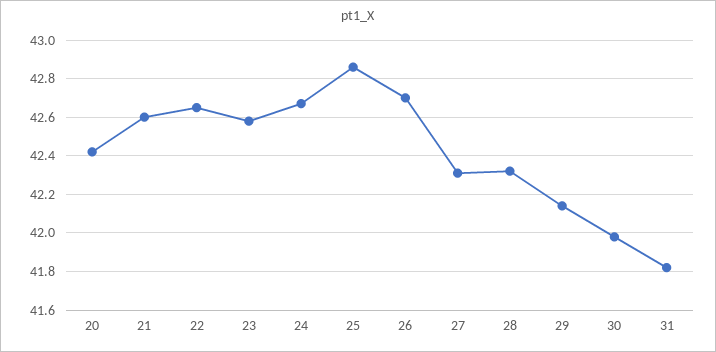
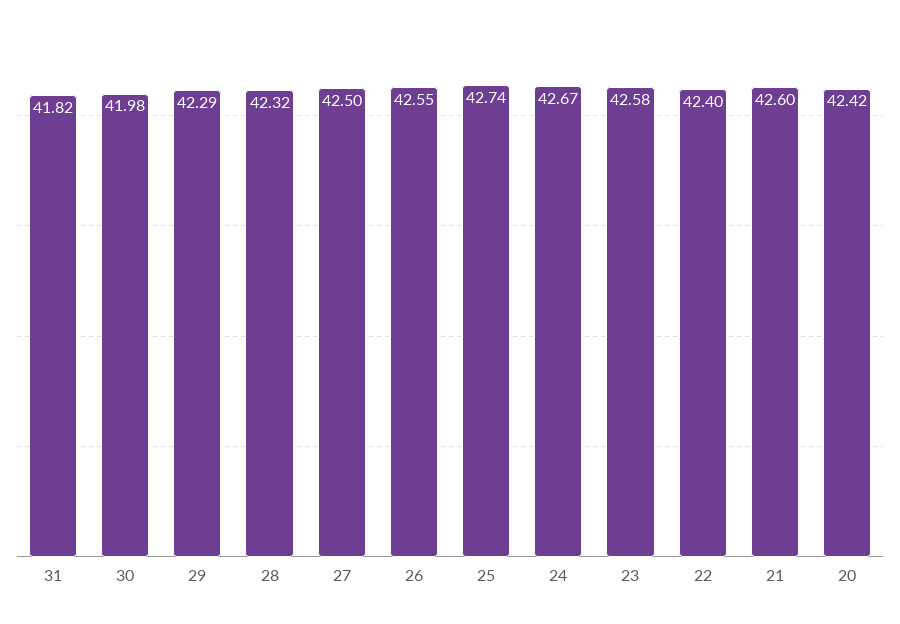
22: 42.65 -> 42.4
25: 42.85 -> 42.74
26: 42.7 -> 42.55
27: 42.3 -> 42.5
29: 42.15 -> 42.29

